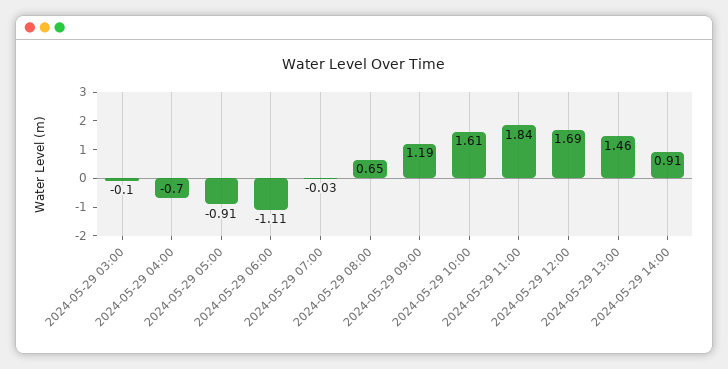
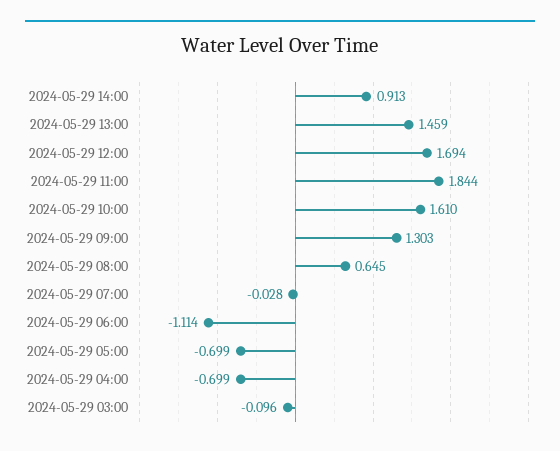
2024-05-29 05:00: -0.91 -> -0.699
2024-05-29 09:00: 1.19 -> 1.303

